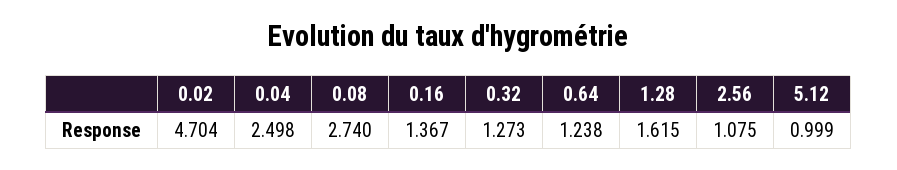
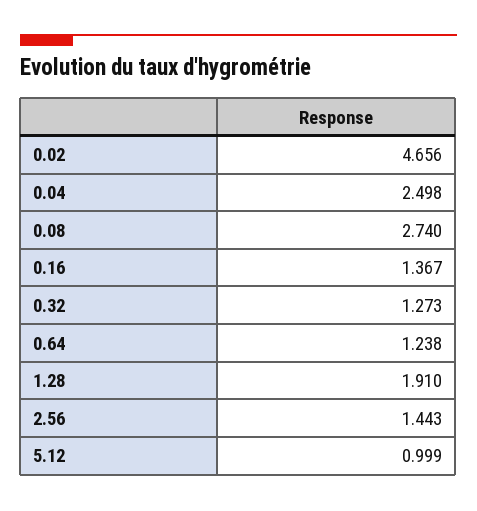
0.02: 4.704 -> 4.656
1.28: 1.615 -> 1.91
2.56: 1.075 -> 1.443

